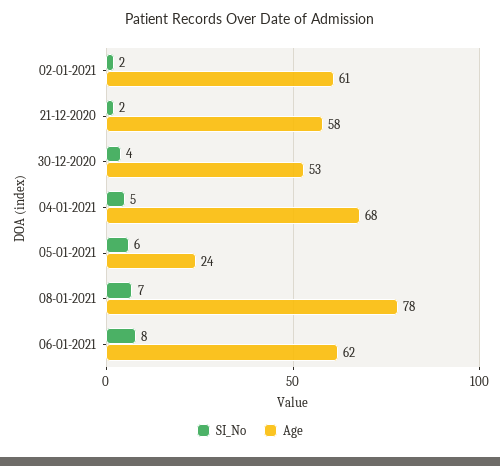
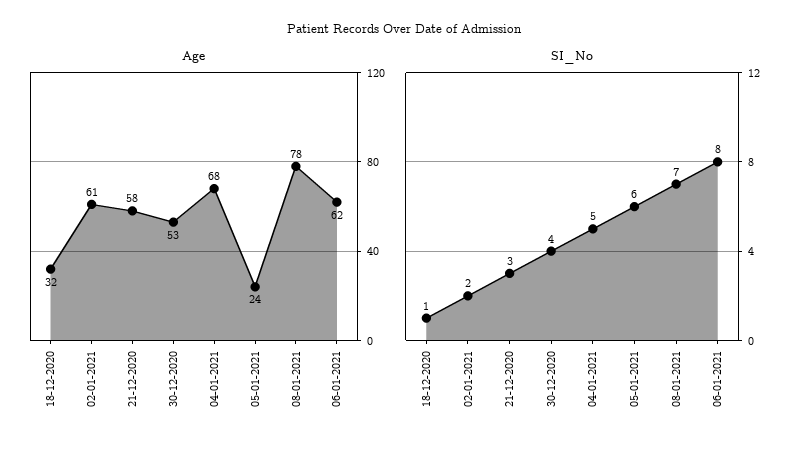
SI_No, 21-12-2020: 2 -> 3
Age, 18-12-2020: none -> 32
SI_No, 18-12-2020: none -> 1

